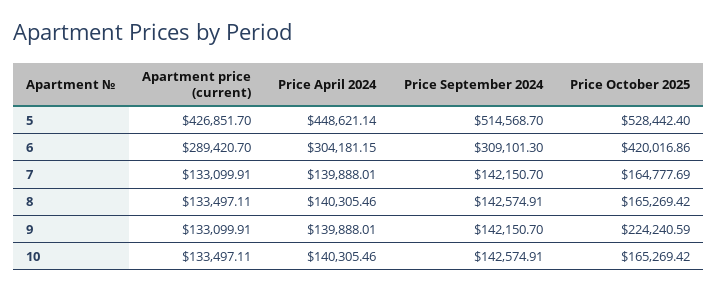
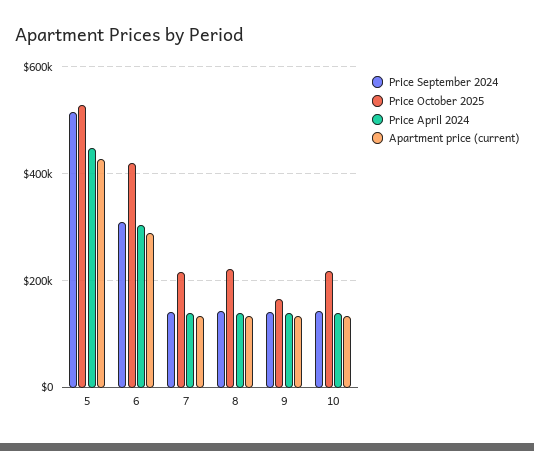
Price October 2025, 7: 164777.69 -> 220000
Price October 2025, 8: 165269.42 -> 220000
Price October 2025, 9: 224240.59 -> 160000
Price October 2025, 10: 165269.42 -> 220000

